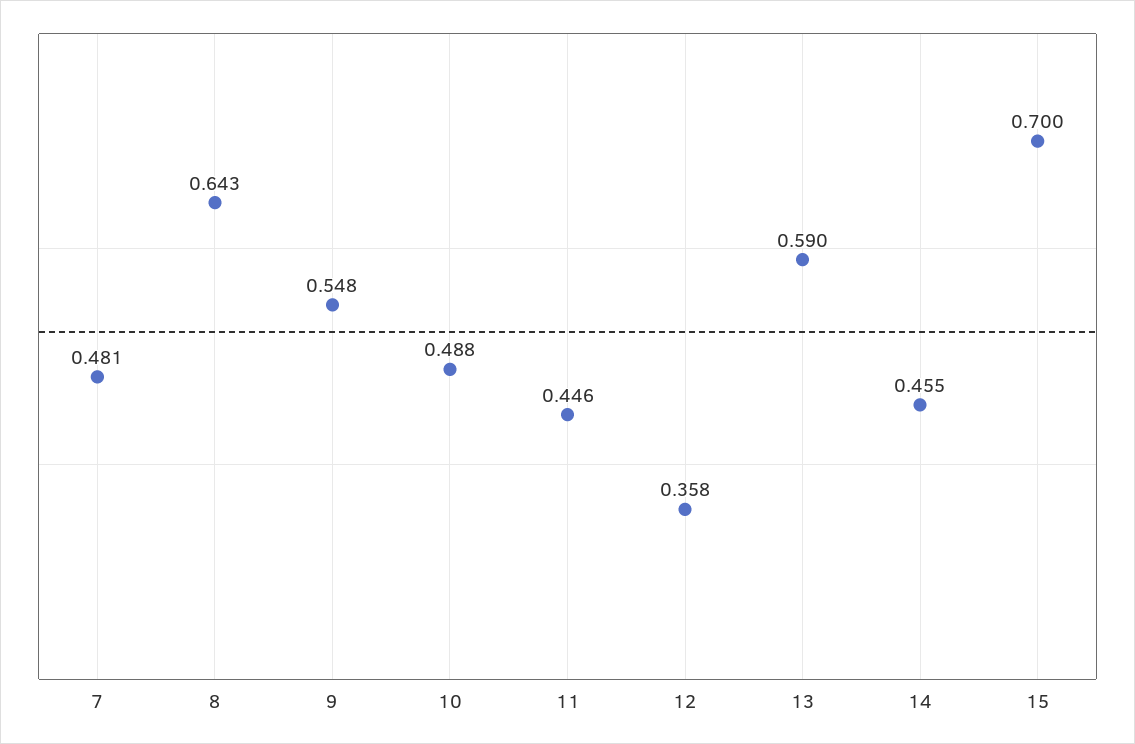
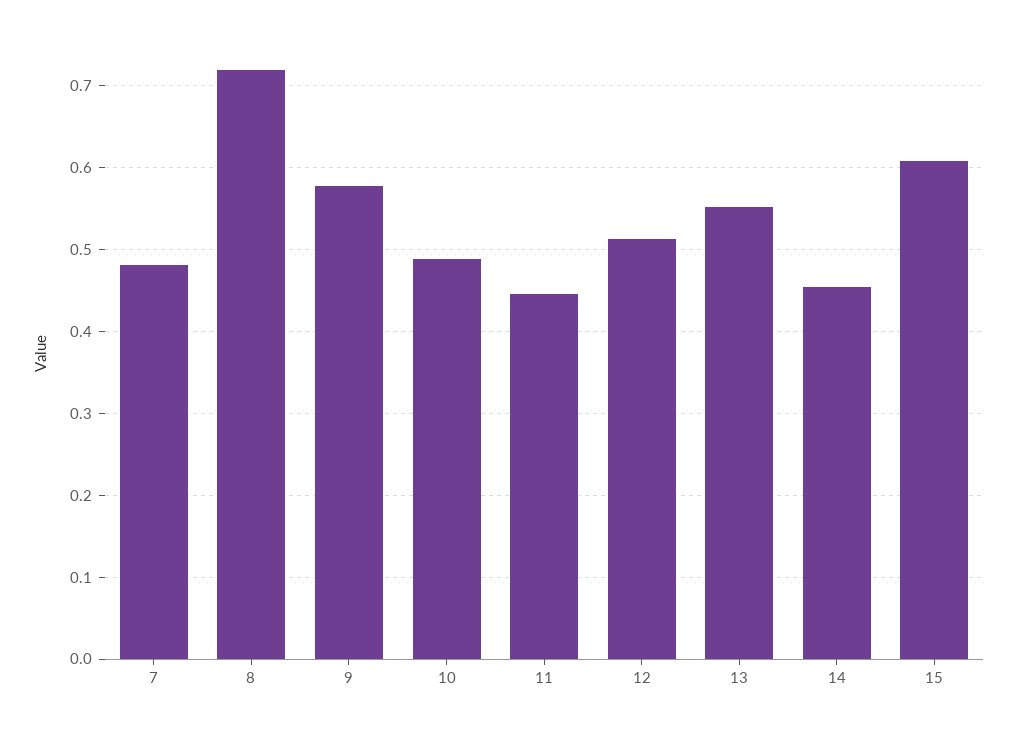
8: 0.643 -> 0.72
9: 0.548 -> 0.58
12: 0.358 -> 0.51
13: 0.59 -> 0.55
15: 0.7 -> 0.61

